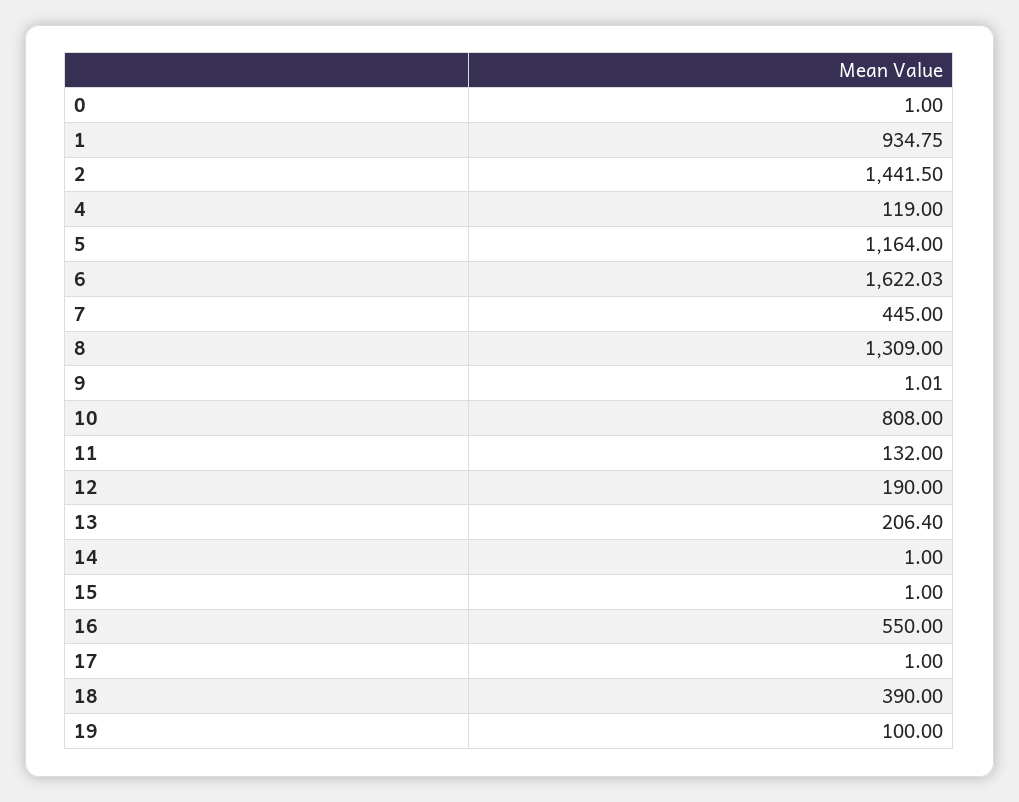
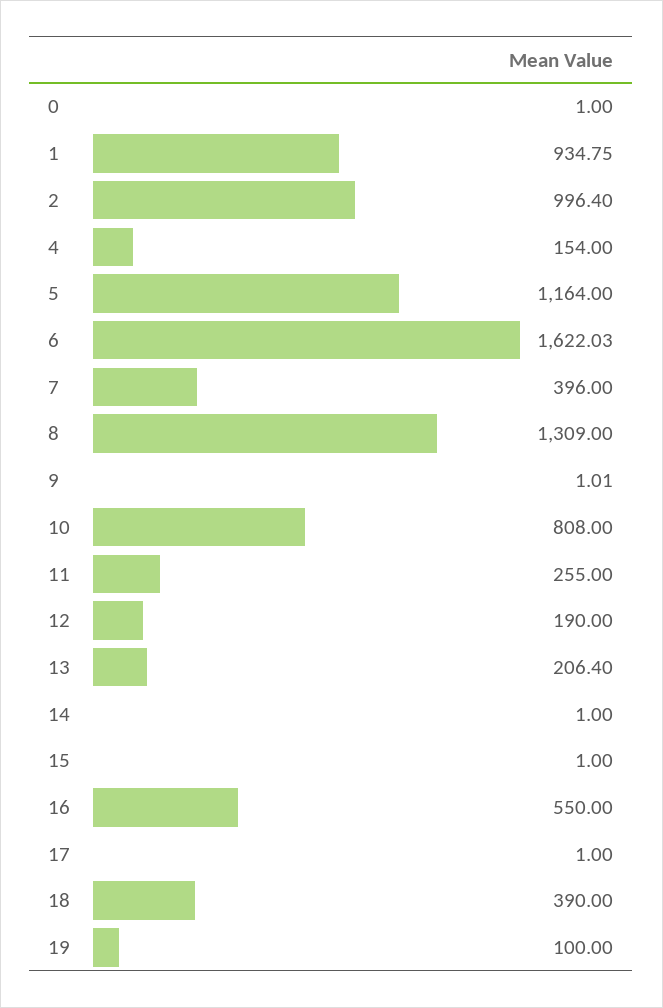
2: 1441.5 -> 996.4
4: 119 -> 154
7: 445 -> 396
11: 132 -> 255

